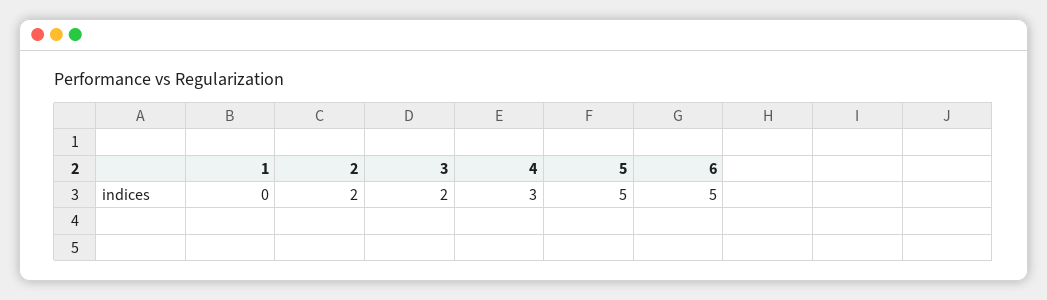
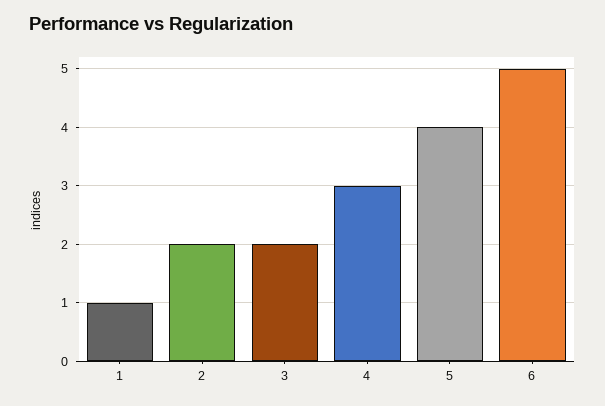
1: 0 -> 1
5: 5 -> 4

